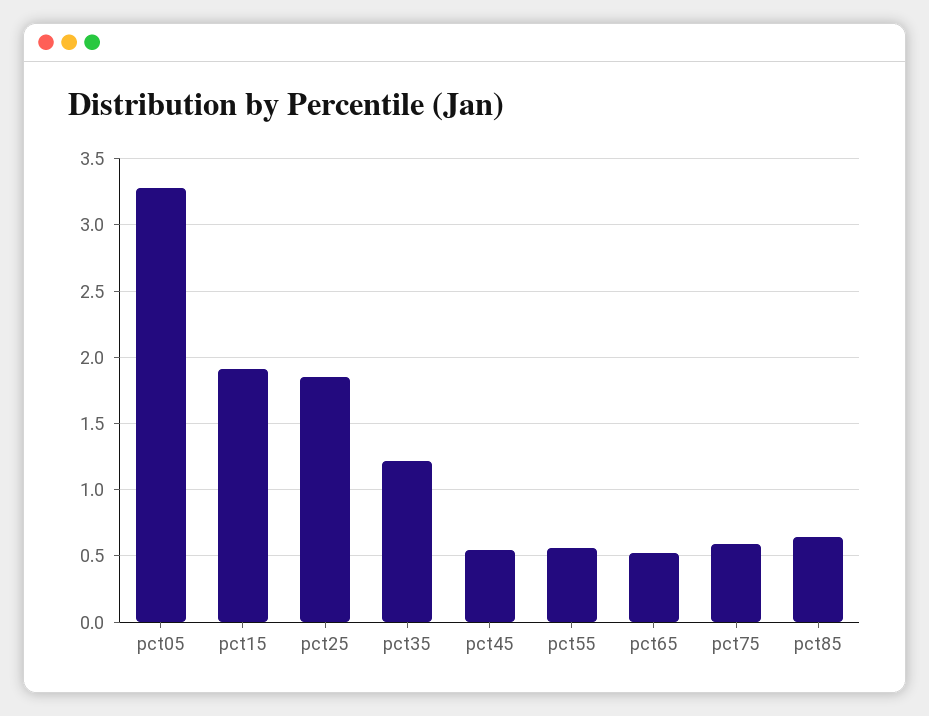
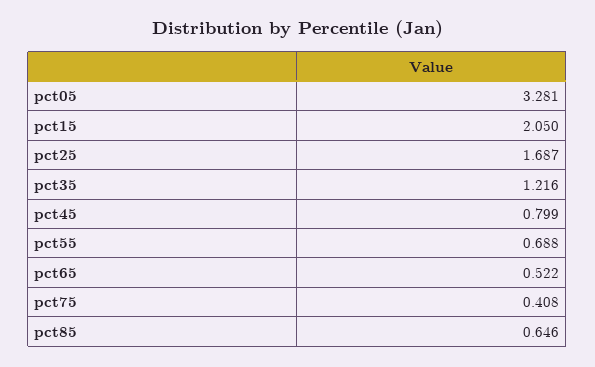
pct15: 1.9 -> 2.05
pct25: 1.85 -> 1.687
pct45: 0.55 -> 0.799
pct55: 0.55 -> 0.688
pct75: 0.6 -> 0.408

